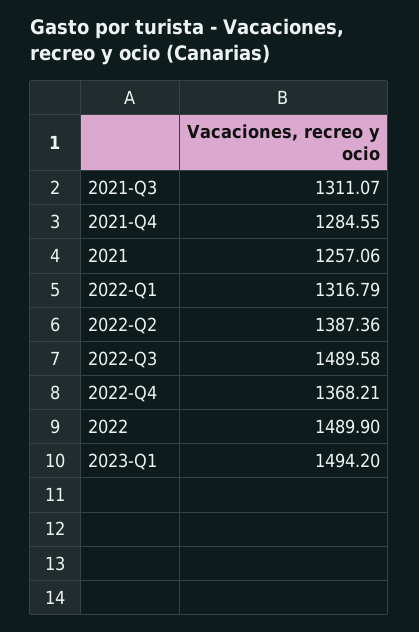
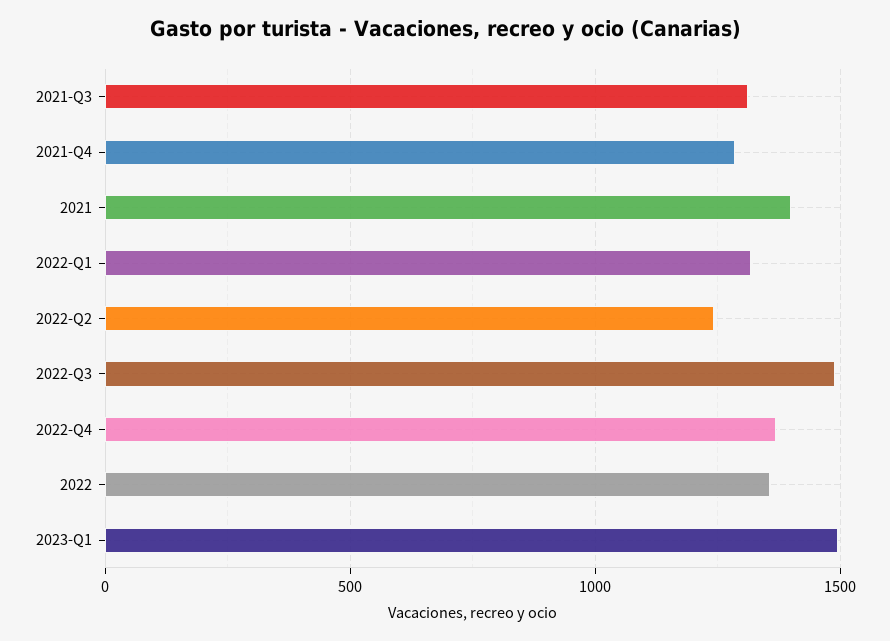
2021: 1257.06 -> 1400
2022-Q2: 1387.36 -> 1250
2022: 1489.9 -> 1350

